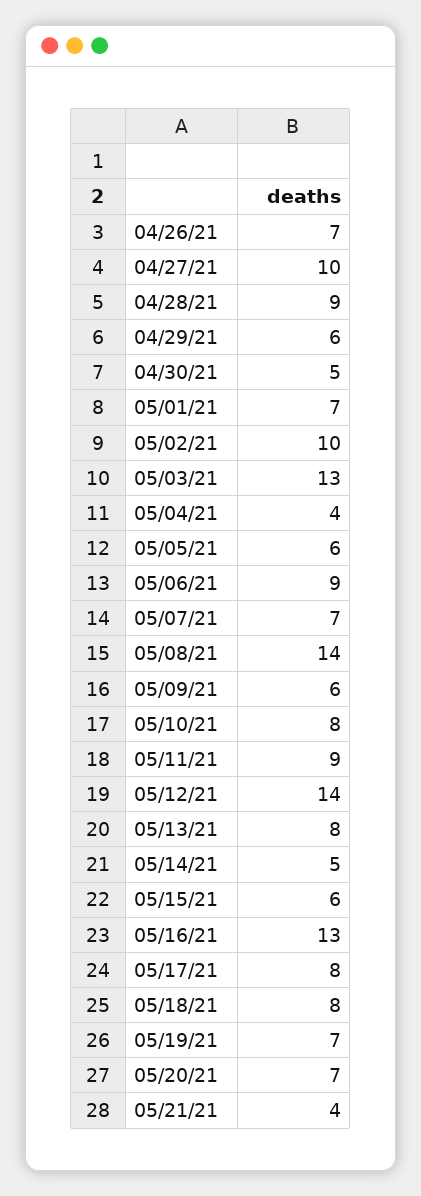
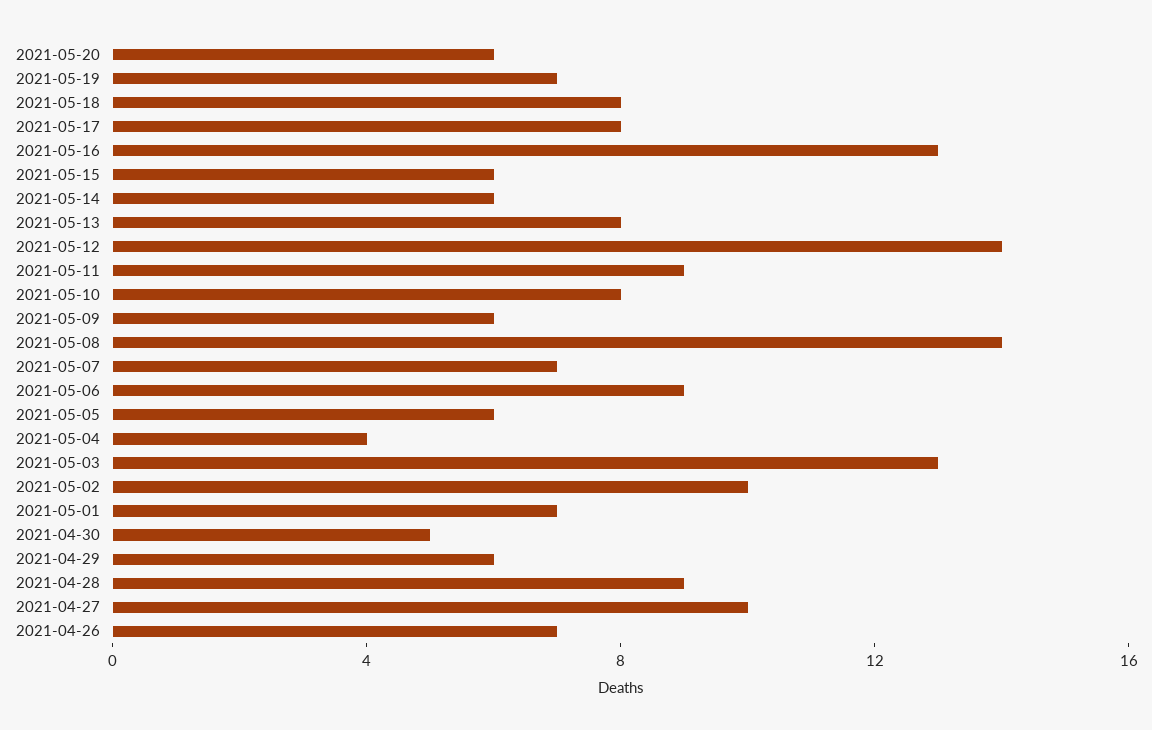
05/14/21: 5 -> 6
05/20/21: 7 -> 6
05/21/21: 4 -> none

